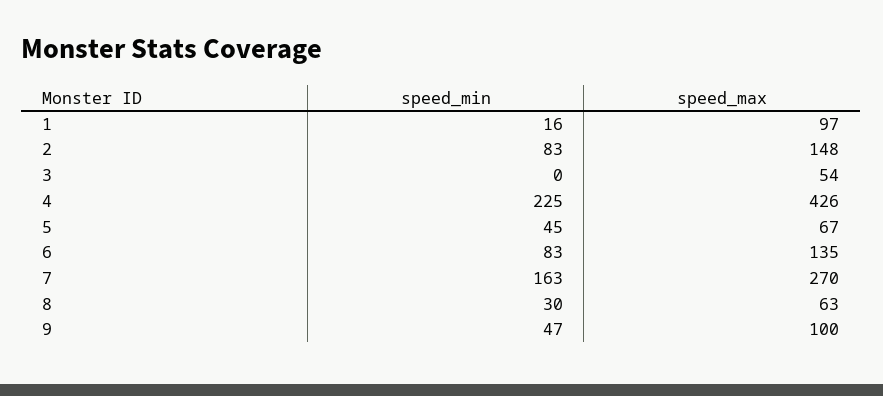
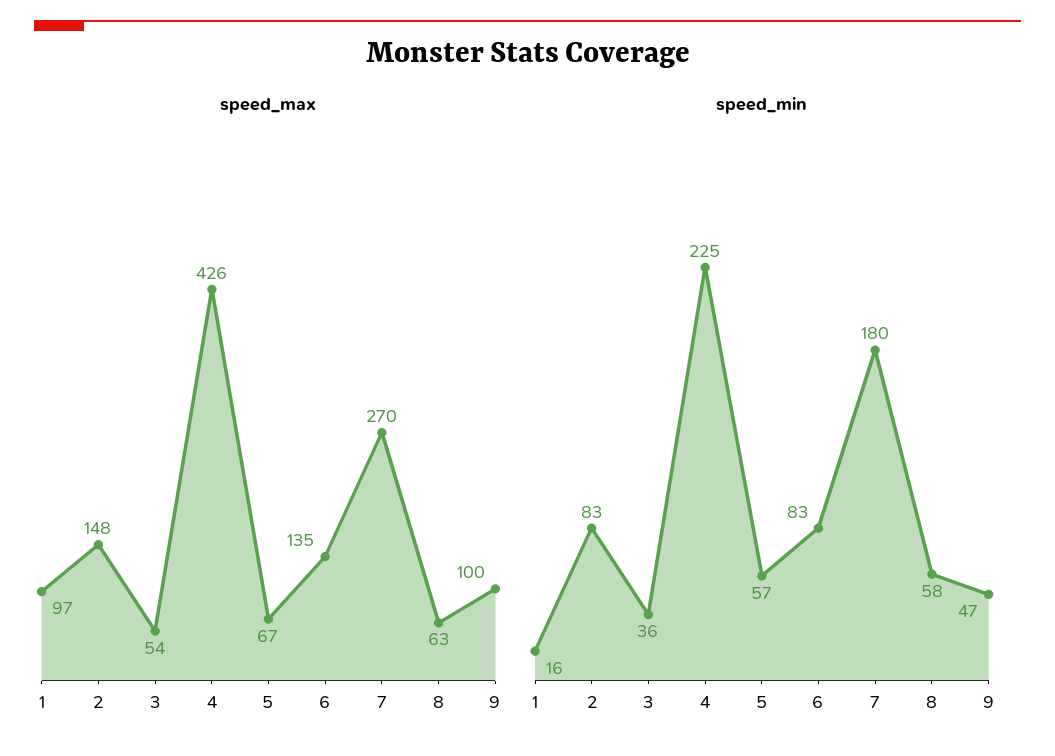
speed_min, 3: 0 -> 36
speed_min, 5: 45 -> 57
speed_min, 7: 163 -> 180
speed_min, 8: 30 -> 58

